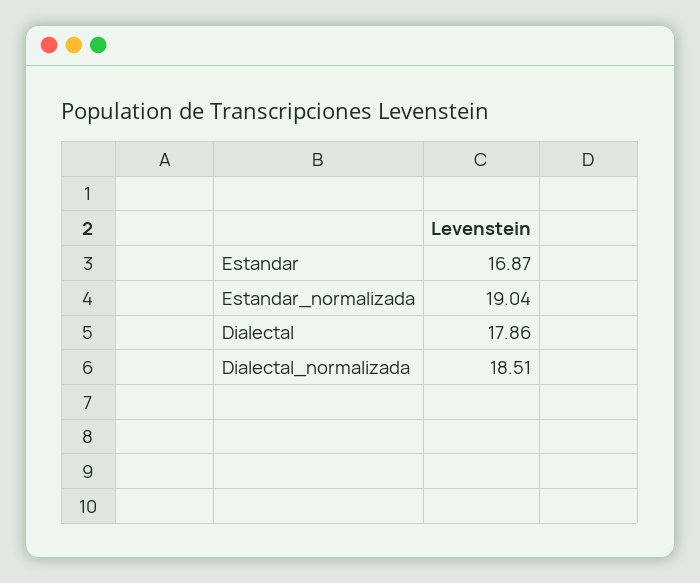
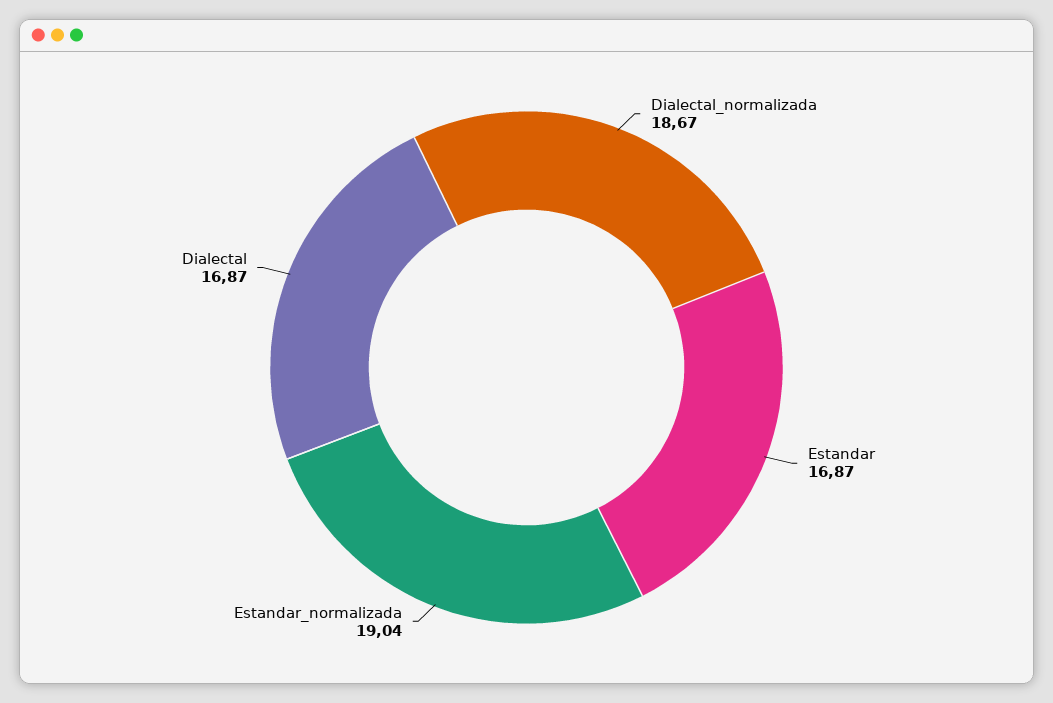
Dialectal: 17.86 -> 16.87
Dialectal_normalizada: 18.51 -> 18.67

